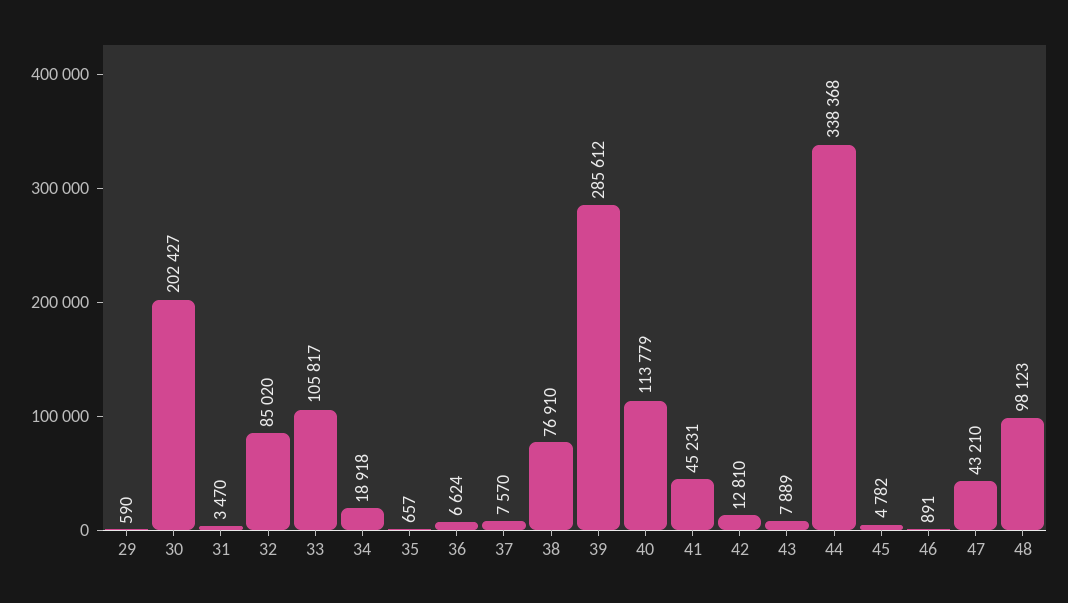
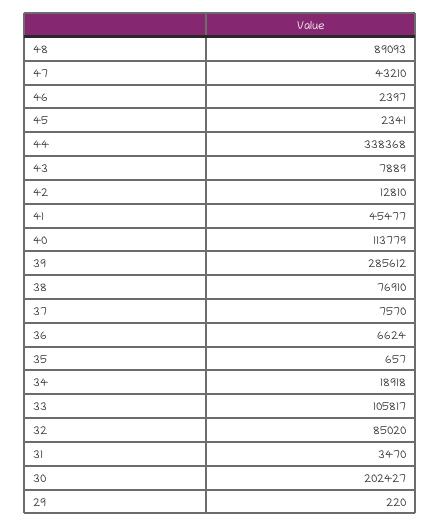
29: 590 -> 220
41: 45231 -> 45477
45: 4782 -> 2341
46: 891 -> 2397
48: 98123 -> 89093

